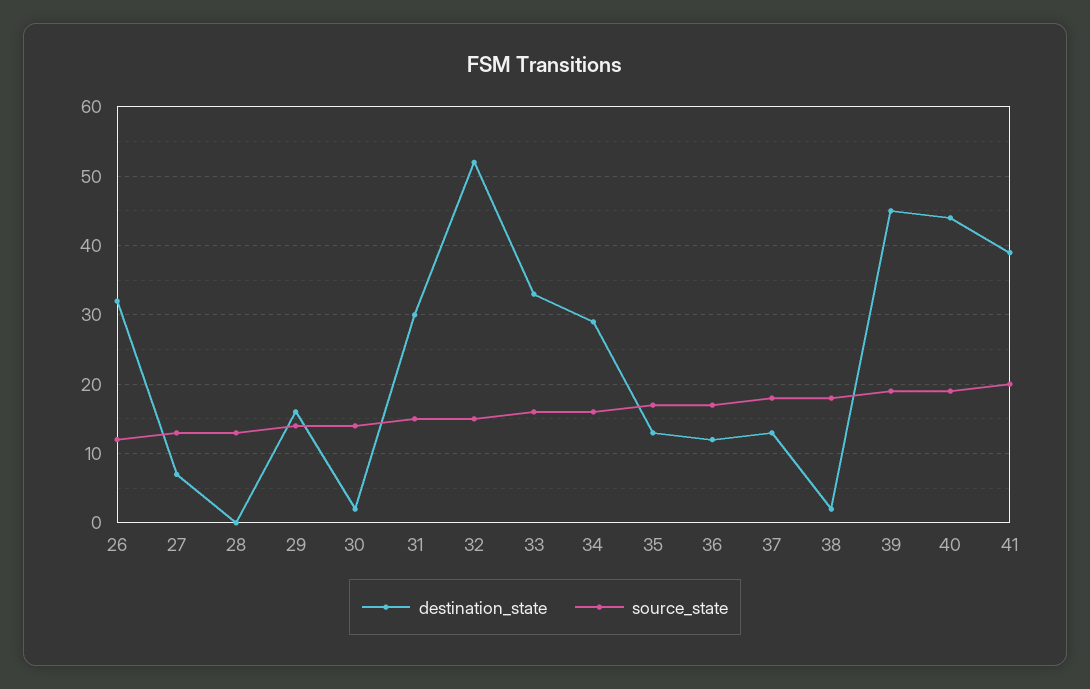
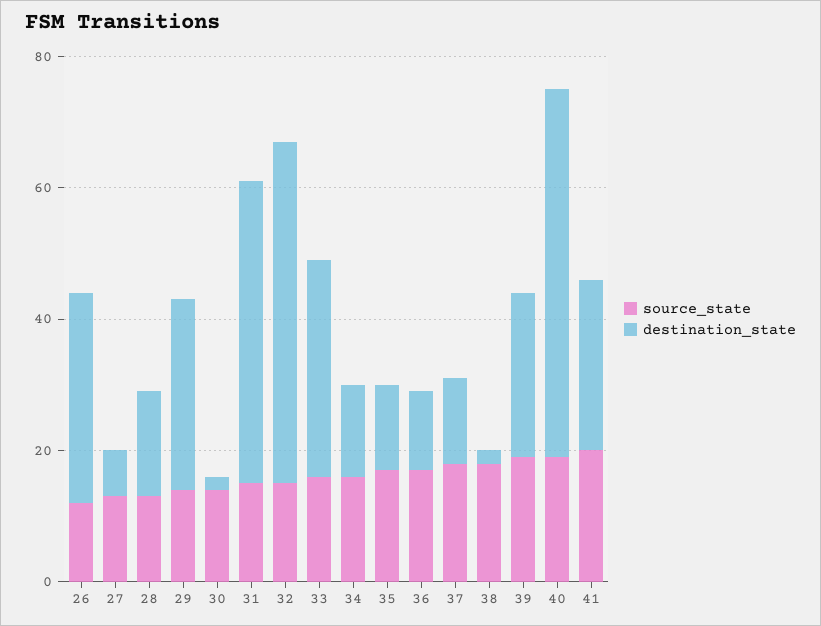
destination_state, 28: 0 -> 15
destination_state, 29: 16 -> 30
destination_state, 31: 30 -> 45
destination_state, 34: 29 -> 15
destination_state, 39: 45 -> 25
destination_state, 40: 44 -> 55
destination_state, 41: 39 -> 25

